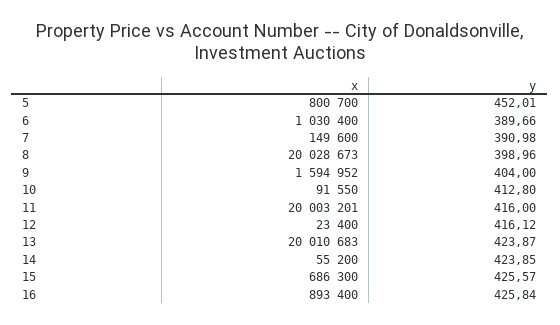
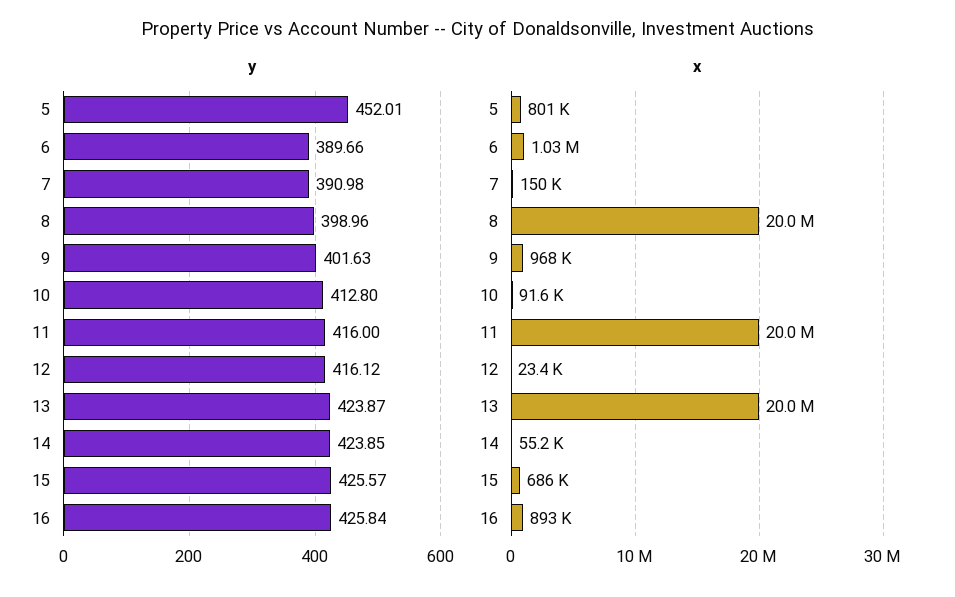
x, 9: 1594952 -> 968000
y, 9: 404 -> 401.63

